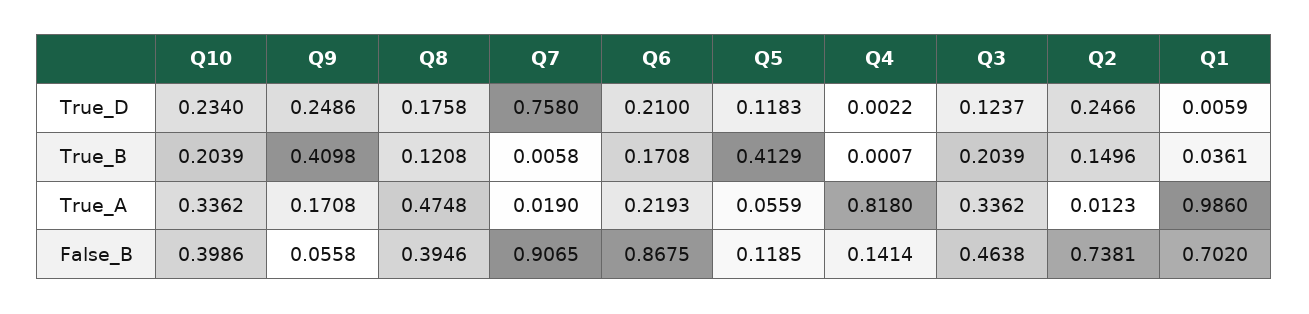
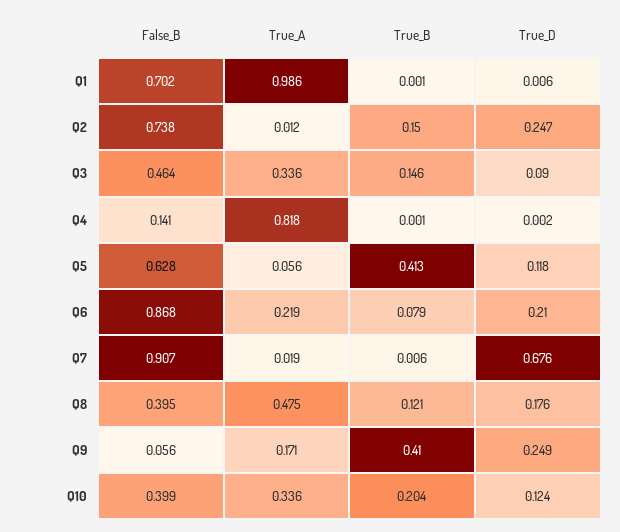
Q10, True_D: 0.234 -> 0.124
Q7, True_D: 0.758 -> 0.676
Q3, True_D: 0.1237 -> 0.09
Q6, True_B: 0.1708 -> 0.079
Q3, True_B: 0.2039 -> 0.146
Q1, True_B: 0.0361 -> 0.001
Q5, False_B: 0.1185 -> 0.628

